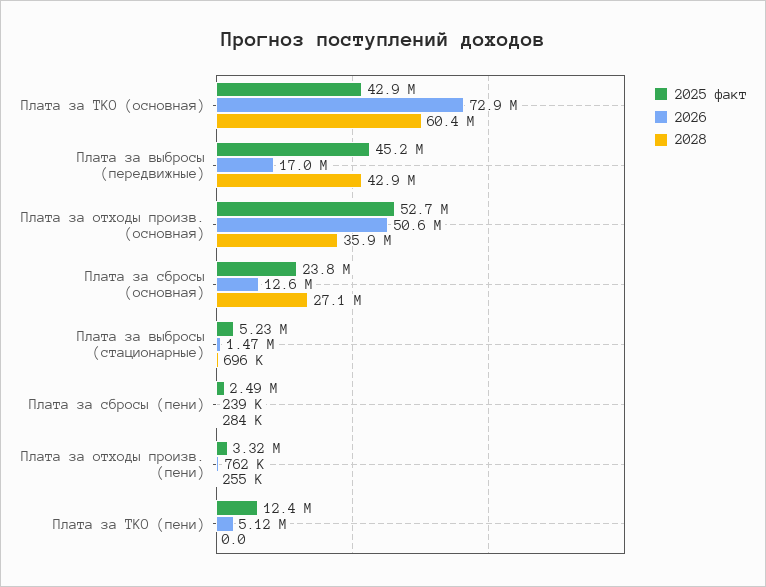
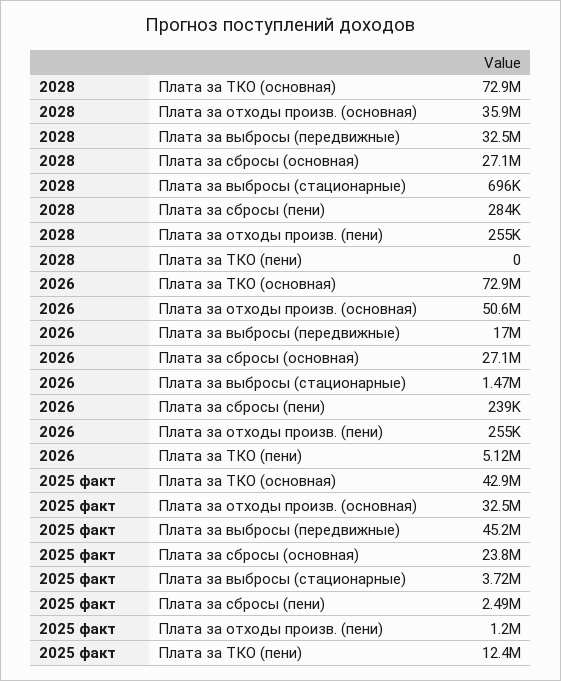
2028, Плата за ТКО (основная): 60400000 -> 72900000
2028, Плата за выбросы (передвижные): 42900000 -> 32500000
2025 факт, Плата за отходы произв. (основная): 52700000 -> 32500000
2026, Плата за сбросы (основная): 12600000 -> 27100000
2025 факт, Плата за выбросы (стационарные): 5230000 -> 3720000
2025 факт, Плата за отходы произв. (пени): 3320000 -> 1200000
2026, Плата за отходы произв. (пени): 762000 -> 255000

